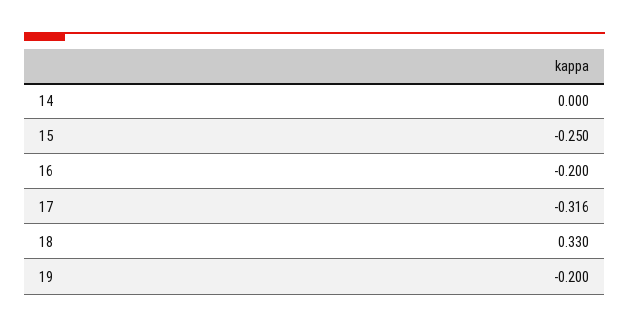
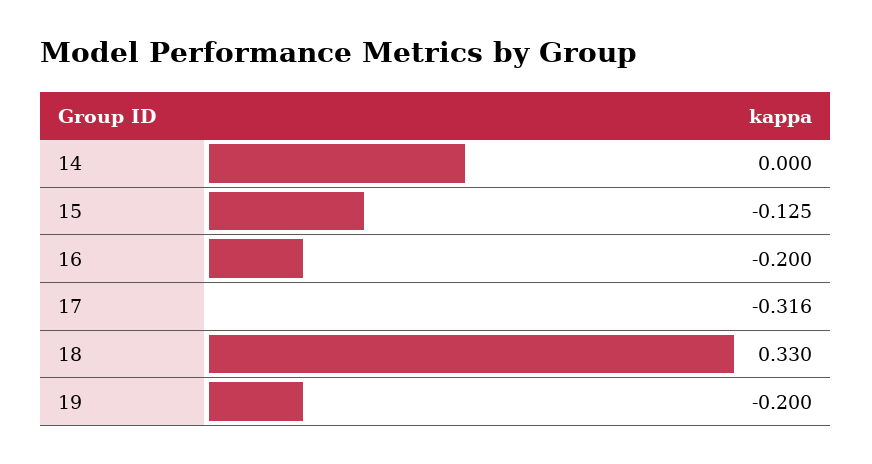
15: -0.25 -> -0.125

